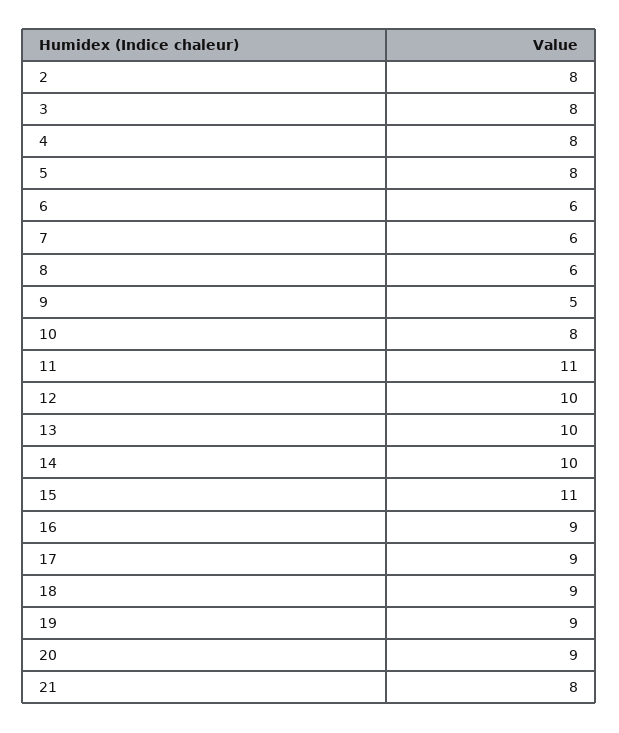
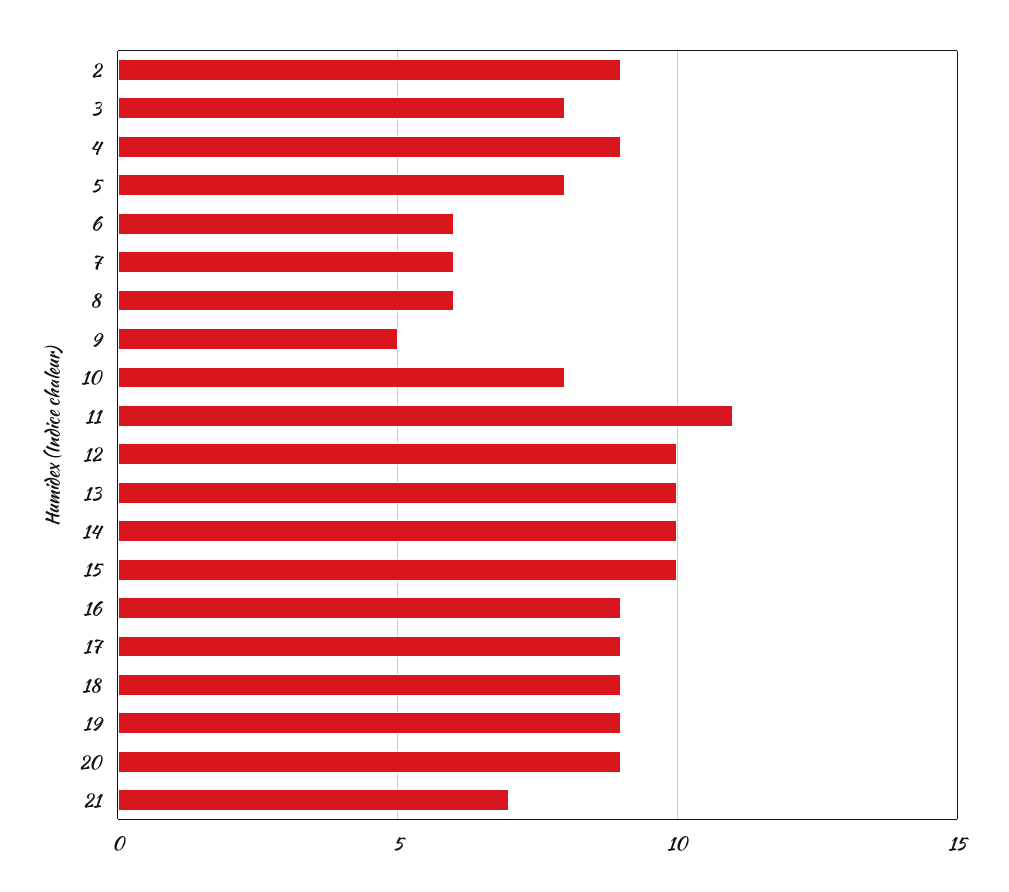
2: 8 -> 9
4: 8 -> 9
15: 11 -> 10
21: 8 -> 7

